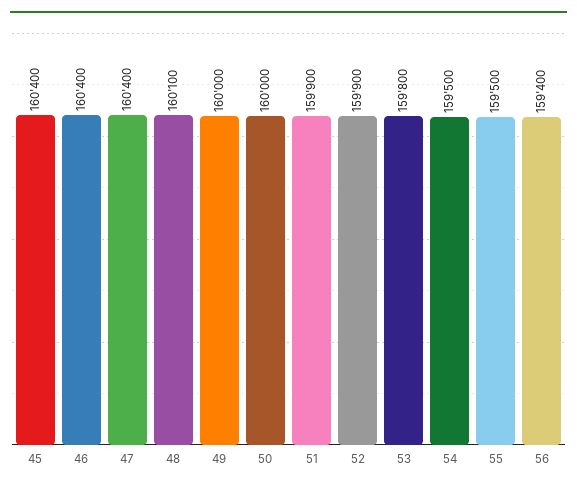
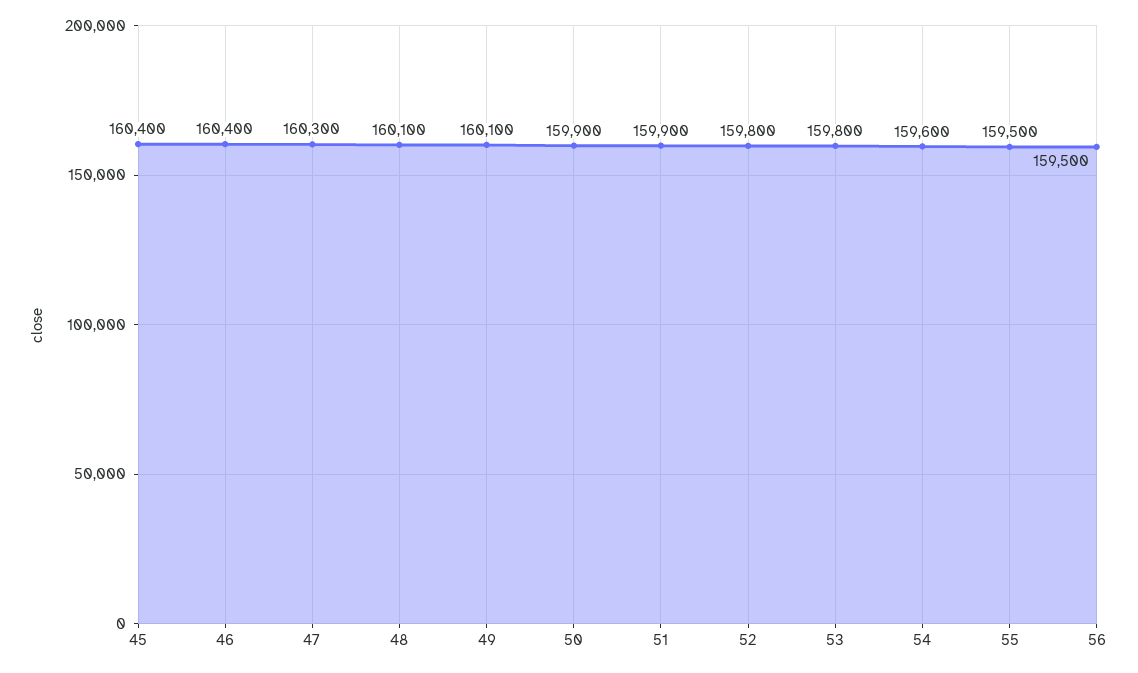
47: 160400 -> 160300
49: 160000 -> 160100
50: 160000 -> 159900
52: 159900 -> 159800
54: 159500 -> 159600
56: 159400 -> 159500

